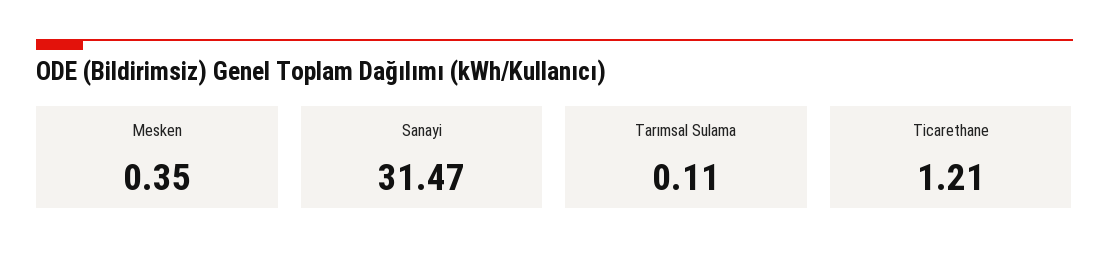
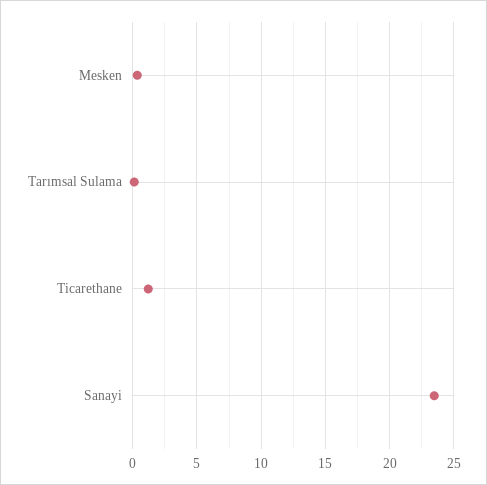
Sanayi: 31.47 -> 23.5

